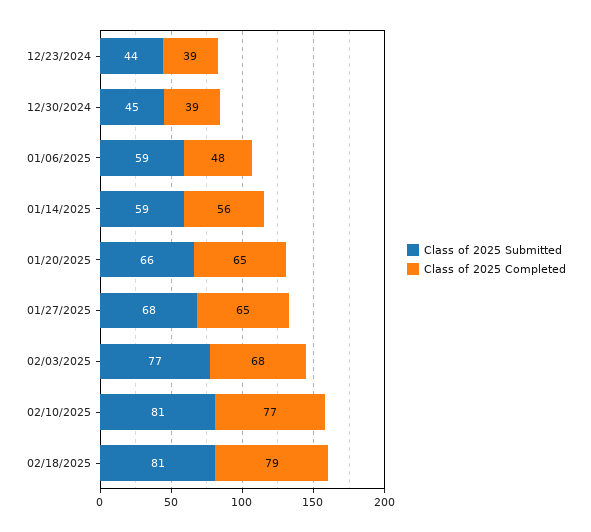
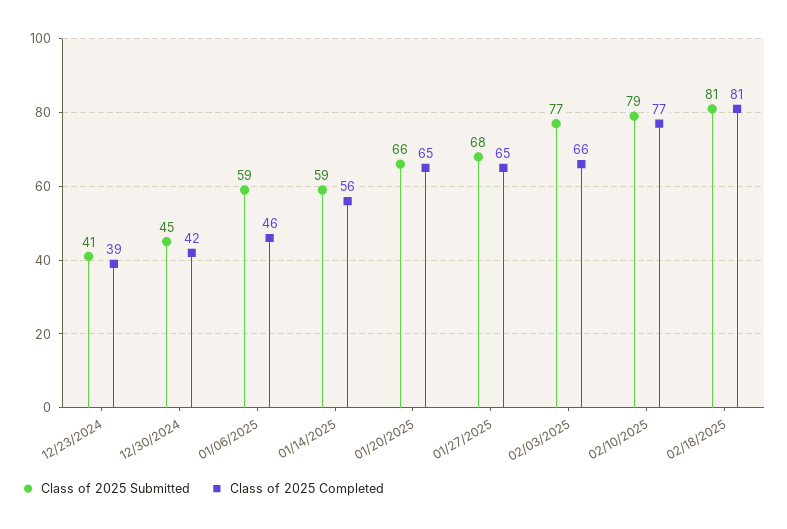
Class of 2025 Submitted, 12/23/2024: 44 -> 41
Class of 2025 Completed, 12/30/2024: 39 -> 42
Class of 2025 Completed, 01/06/2025: 48 -> 46
Class of 2025 Completed, 02/03/2025: 68 -> 66
Class of 2025 Submitted, 02/10/2025: 81 -> 79
Class of 2025 Completed, 02/18/2025: 79 -> 81

